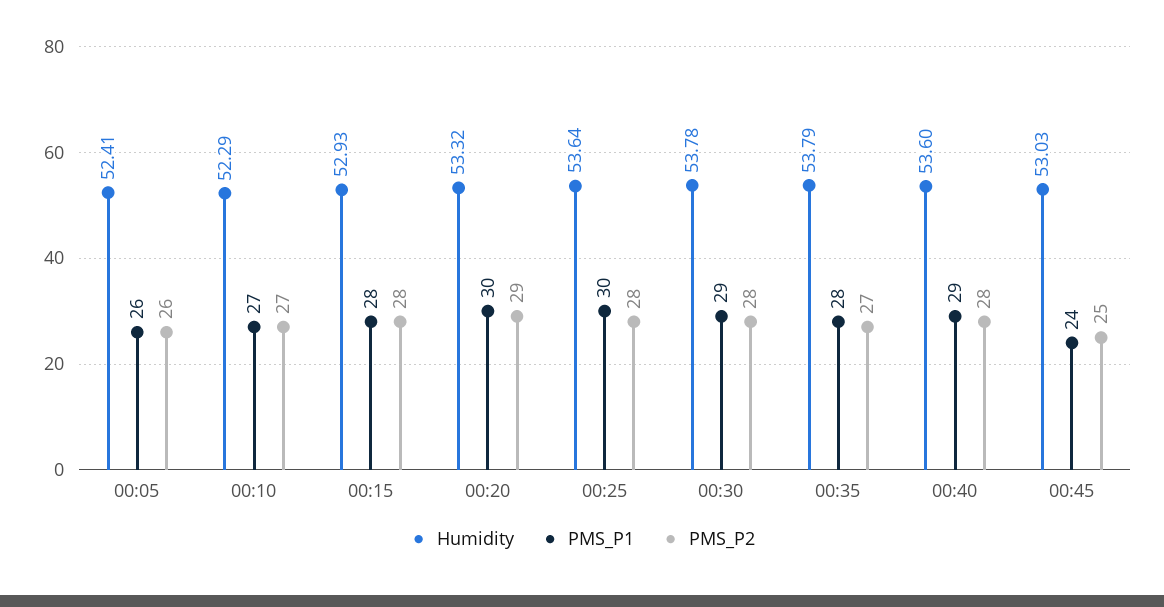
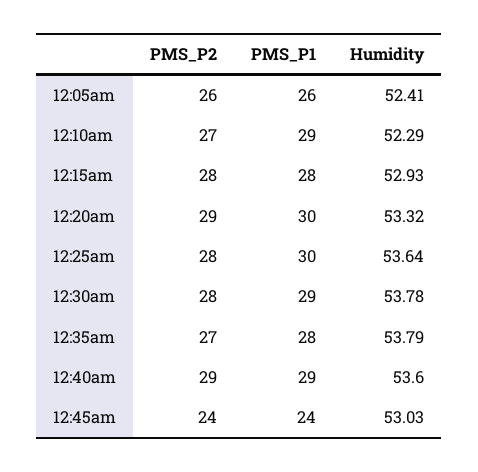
PMS_P1, 00:10: 27 -> 29
PMS_P2, 00:40: 28 -> 29
PMS_P2, 00:45: 25 -> 24

